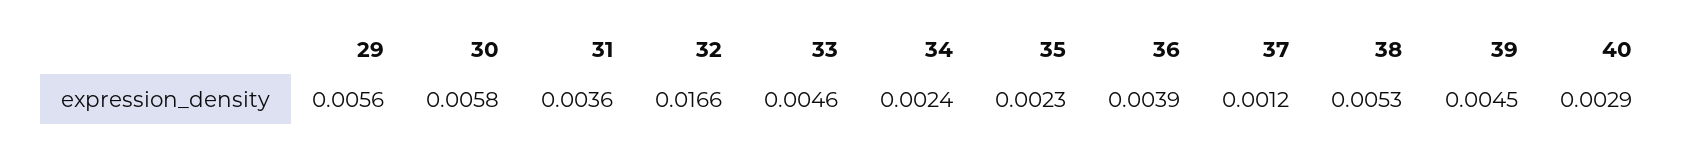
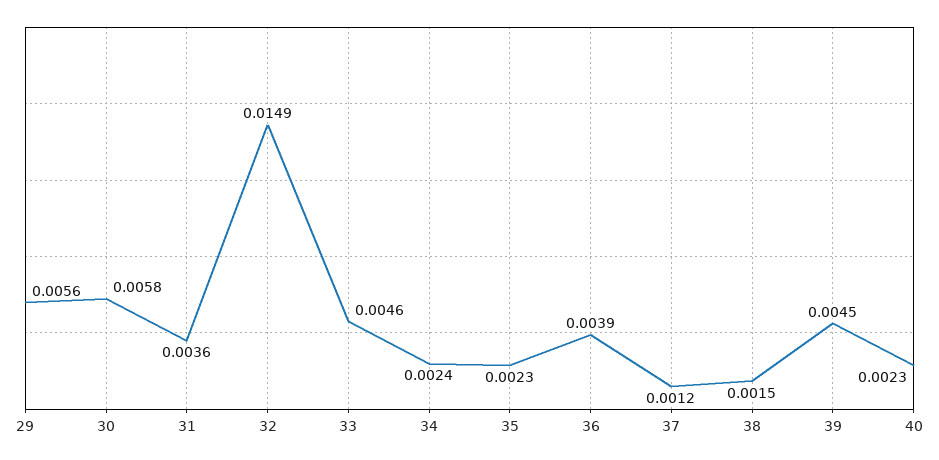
32: 0.0166 -> 0.0149
38: 0.0053 -> 0.0015
40: 0.0029 -> 0.0023

